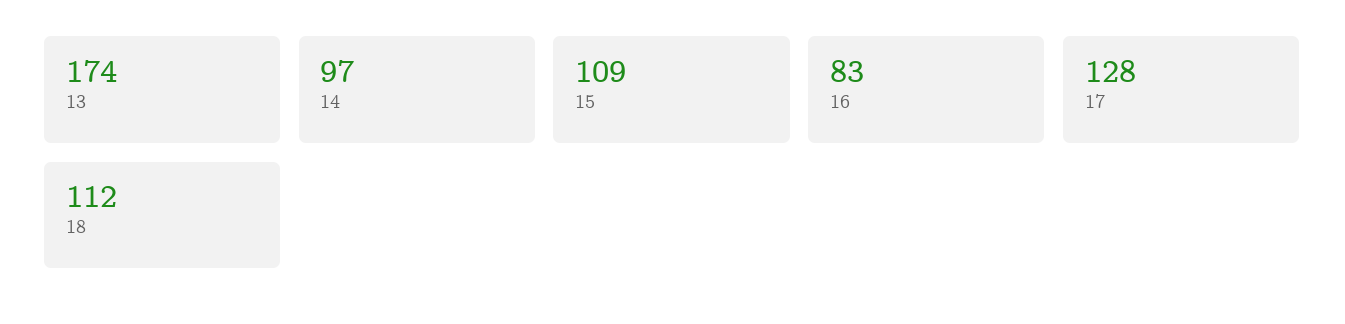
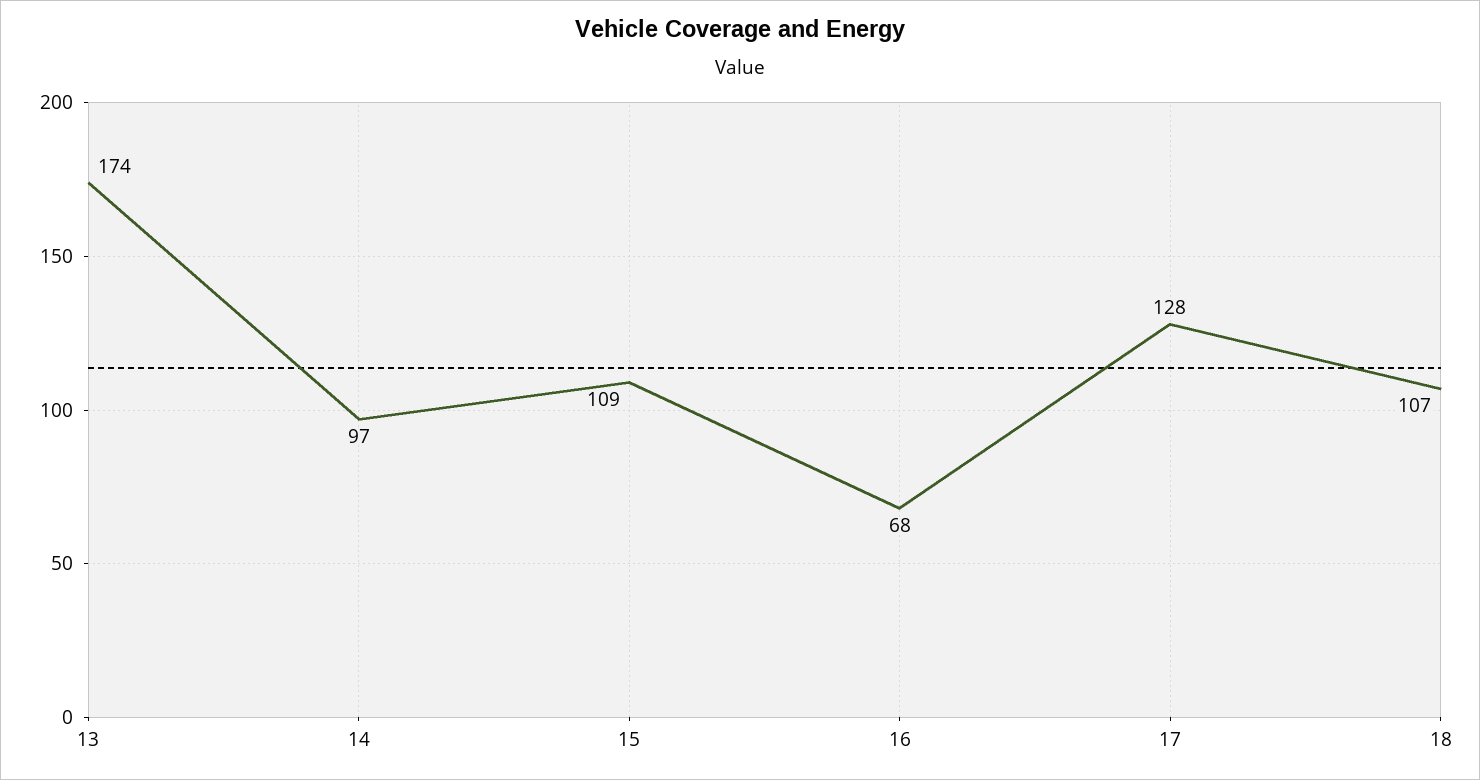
16: 83 -> 68
18: 112 -> 107

